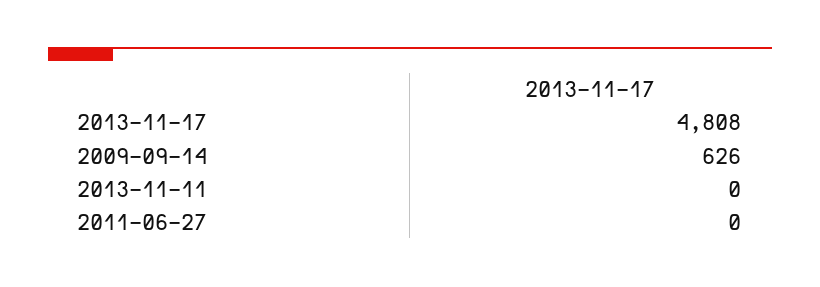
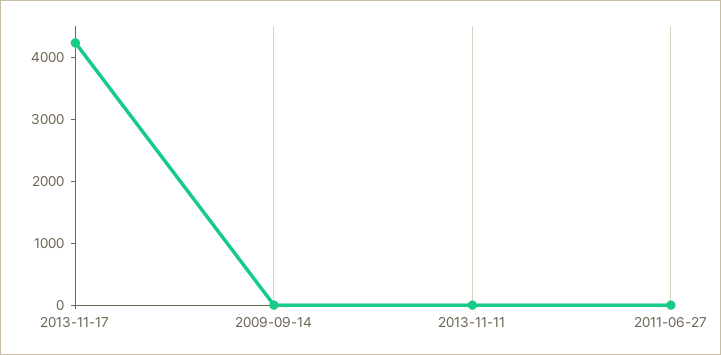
2013-11-17: 4808 -> 4200
2009-09-14: 626 -> 0

